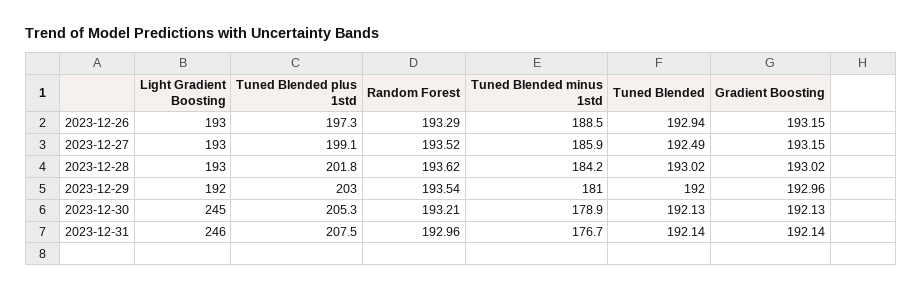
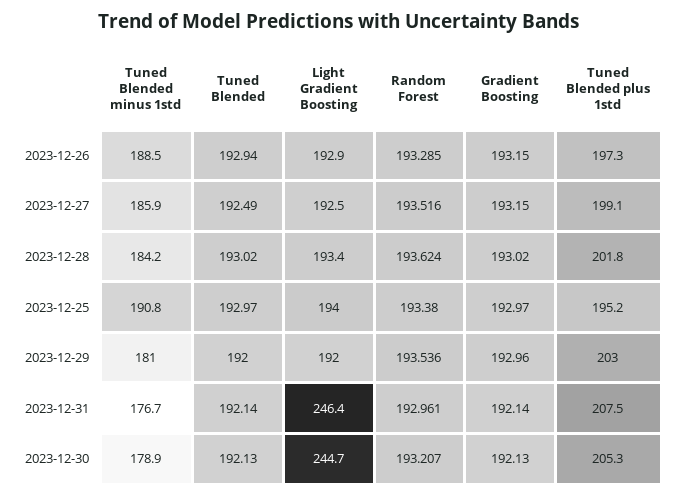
Tuned Blended minus 1std, 2023-12-25: none -> 190.8
Tuned Blended, 2023-12-25: none -> 192.97
Light Gradient Boosting, 2023-12-25: none -> 194
Random Forest, 2023-12-25: none -> 193.38
Gradient Boosting, 2023-12-25: none -> 192.97
Tuned Blended plus 1std, 2023-12-25: none -> 195.2

